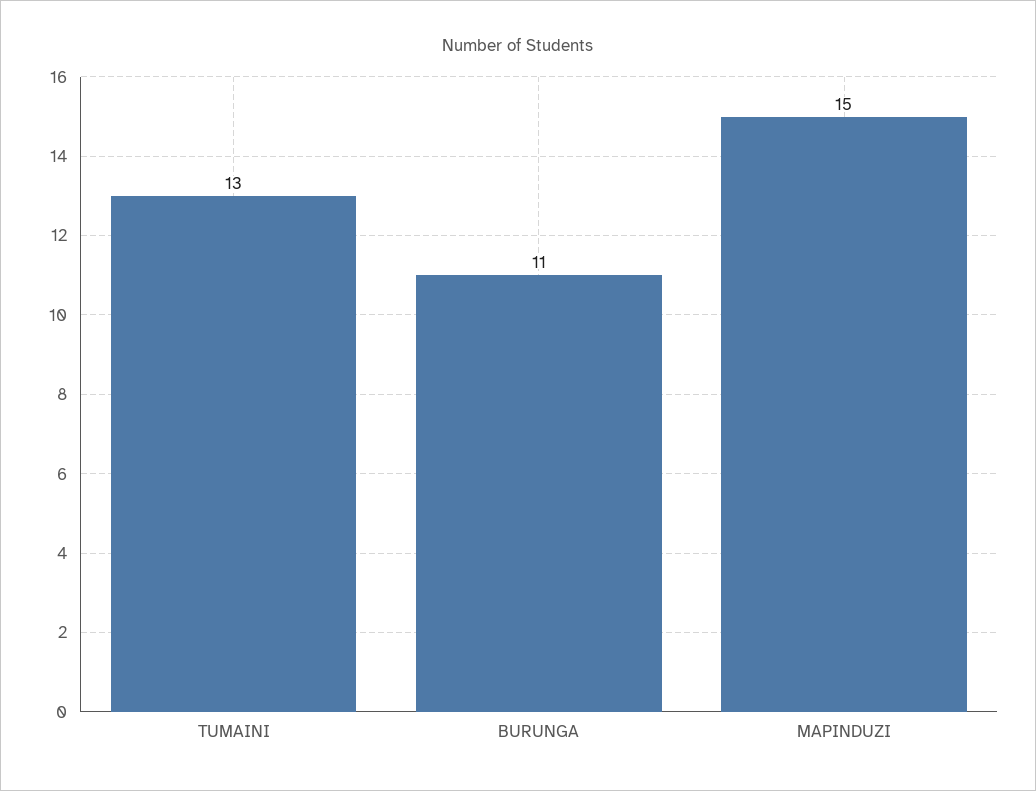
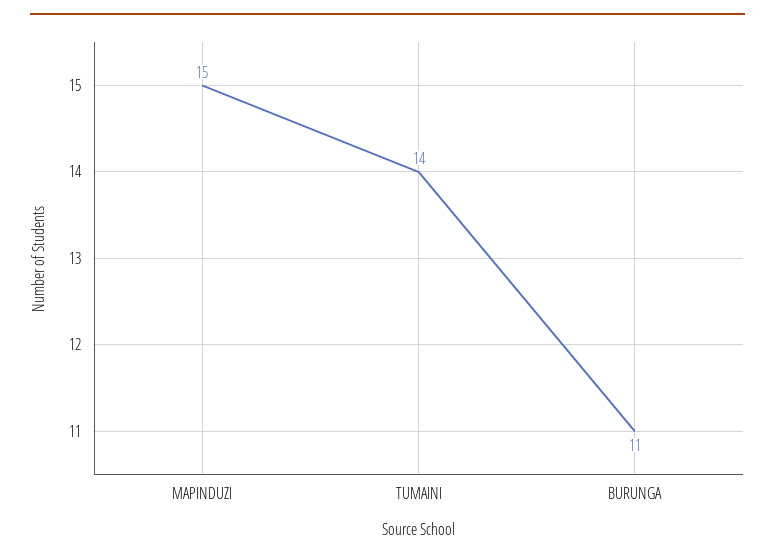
TUMAINI: 13 -> 14

